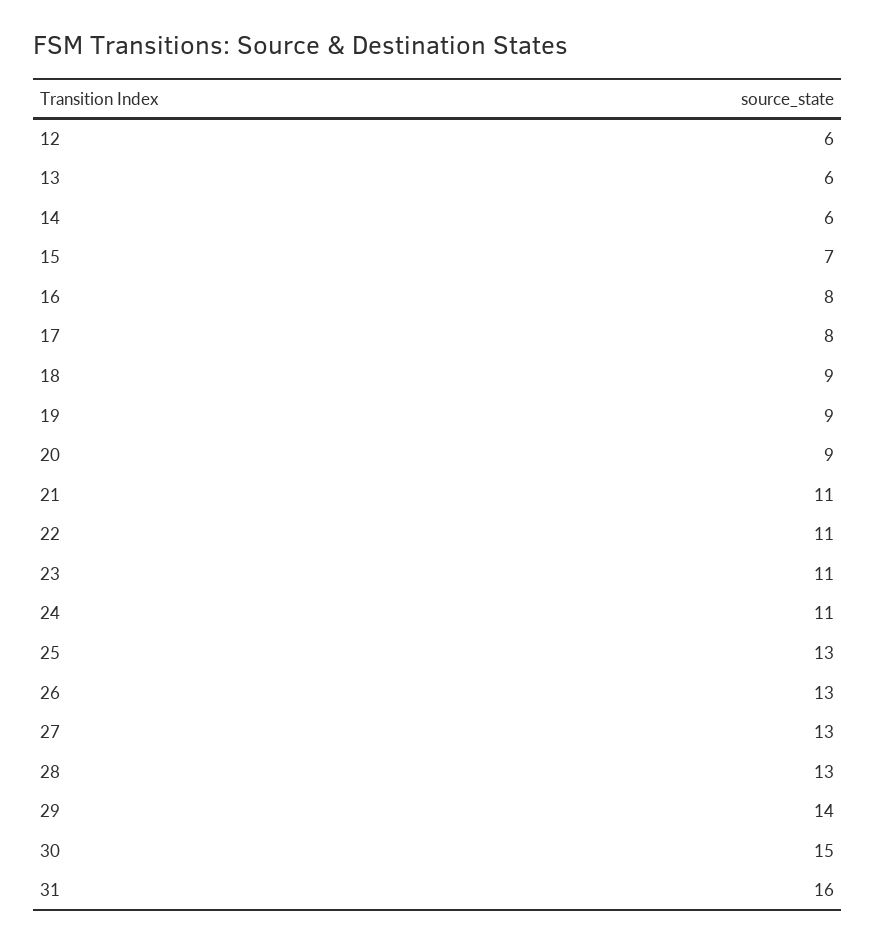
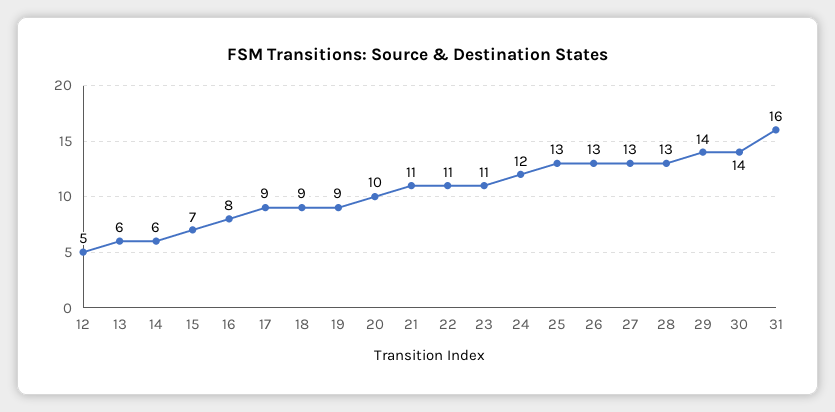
12: 6 -> 5
17: 8 -> 9
20: 9 -> 10
24: 11 -> 12
30: 15 -> 14

